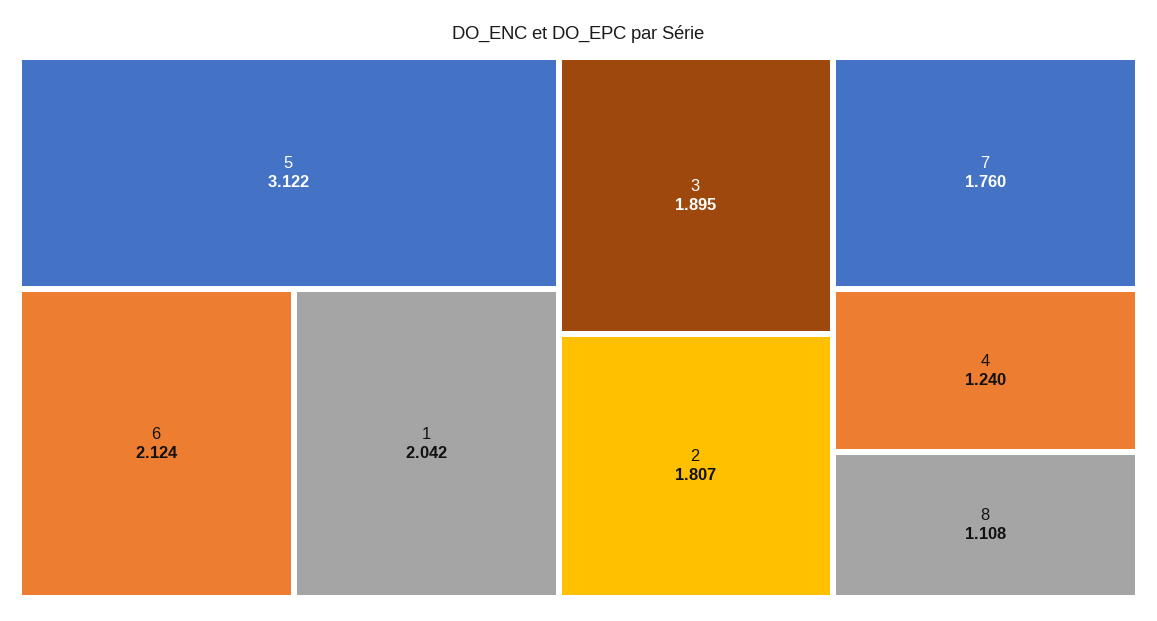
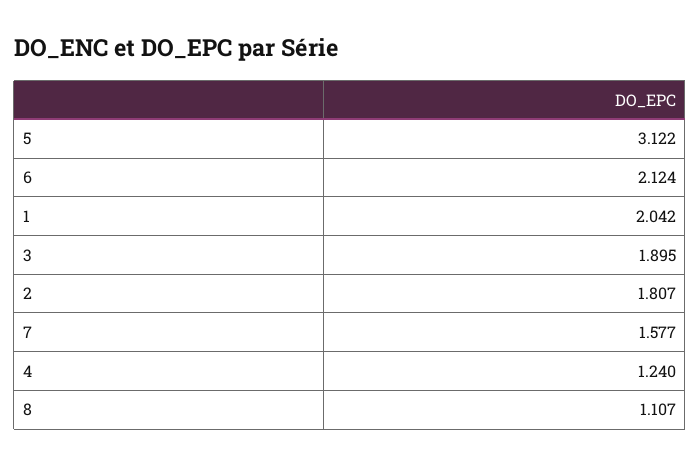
7: 1.76 -> 1.577
8: 1.108 -> 1.107

